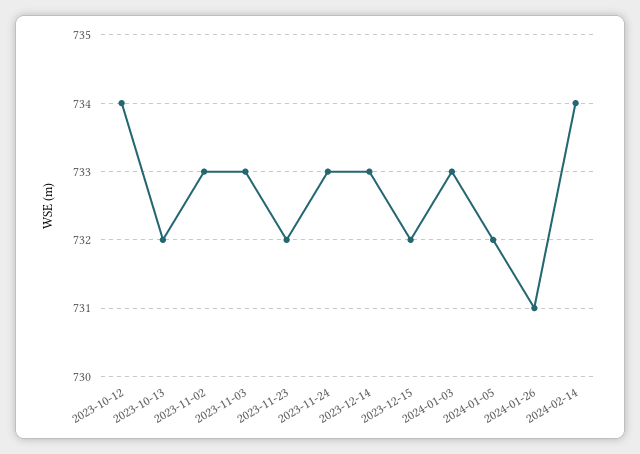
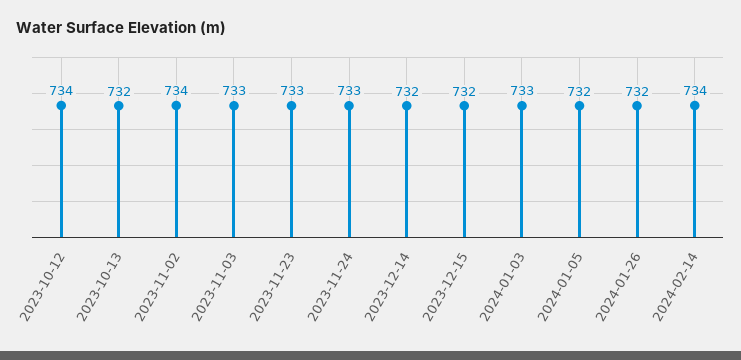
2023-11-02: 733 -> 734
2023-11-23: 732 -> 733
2023-12-14: 733 -> 732
2024-01-26: 731 -> 732

